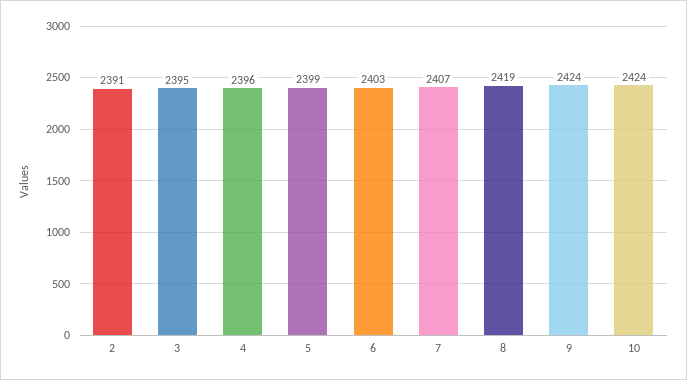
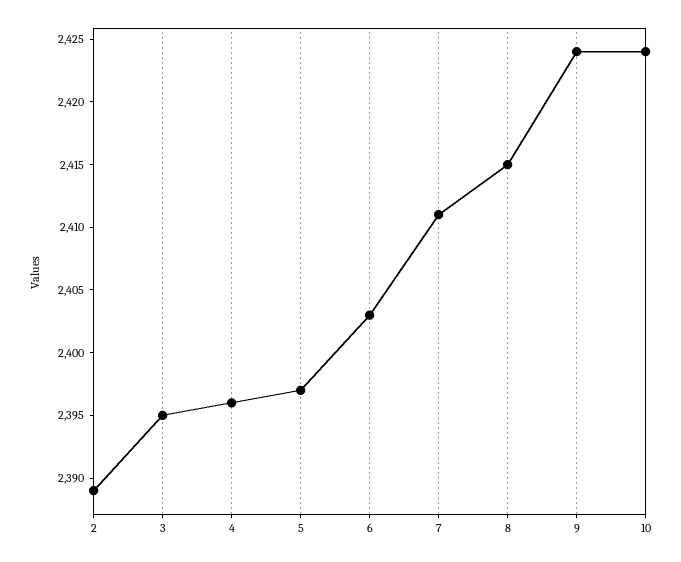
2: 2391 -> 2389
5: 2399 -> 2397
7: 2407 -> 2411
8: 2419 -> 2415

